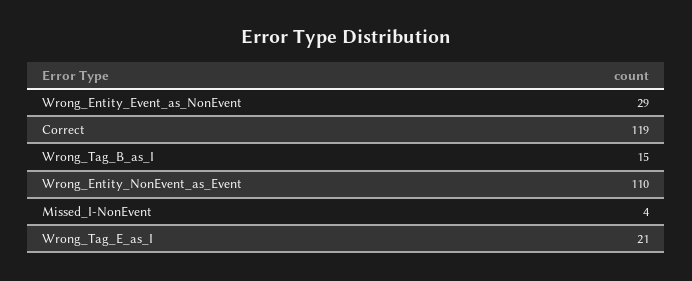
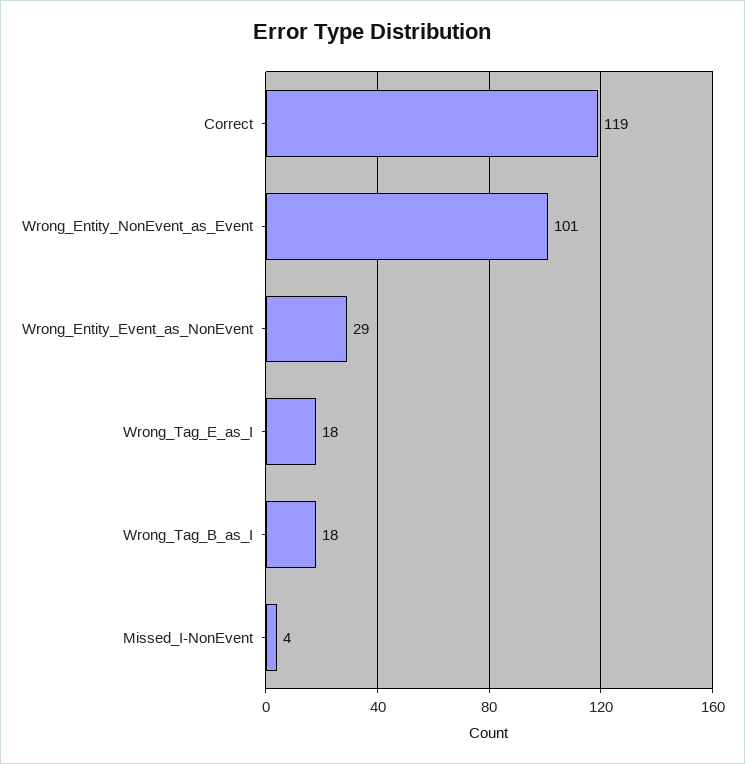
Wrong_Tag_B_as_I: 15 -> 18
Wrong_Entity_NonEvent_as_Event: 110 -> 101
Wrong_Tag_E_as_I: 21 -> 18

